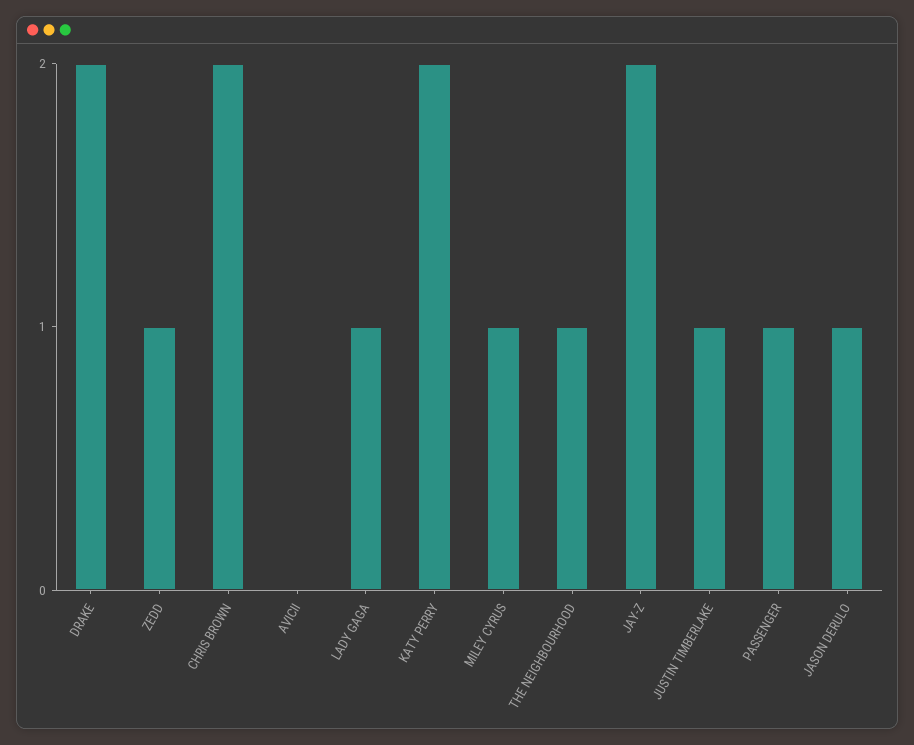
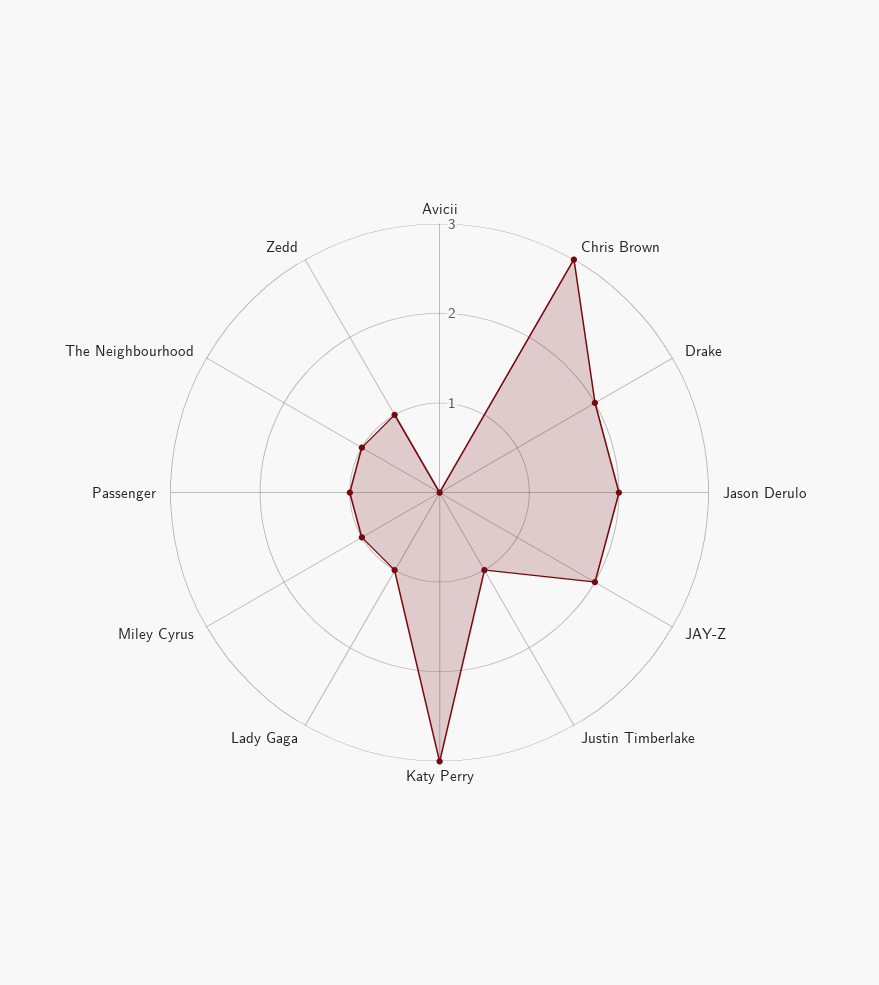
CHRIS BROWN: 2 -> 3
KATY PERRY: 2 -> 3
JASON DERULO: 1 -> 2

